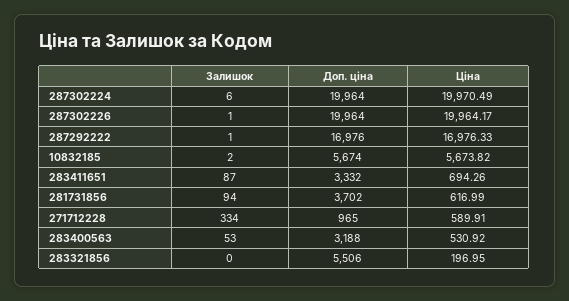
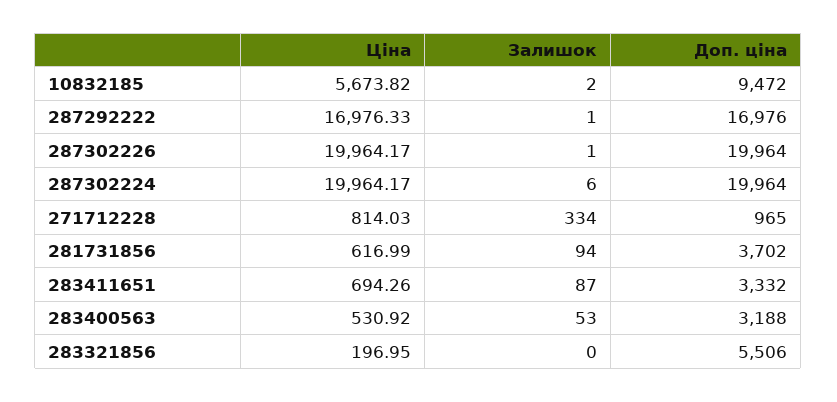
Ціна, 287302224: 19970.49 -> 19964.17
Доп. ціна, 10832185: 5674 -> 9472
Ціна, 271712228: 589.91 -> 814.03

